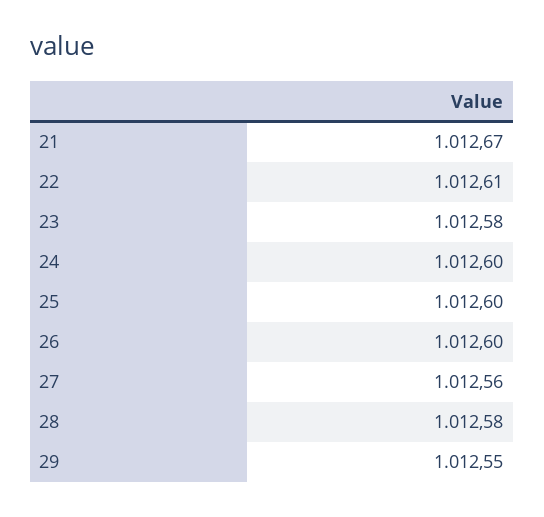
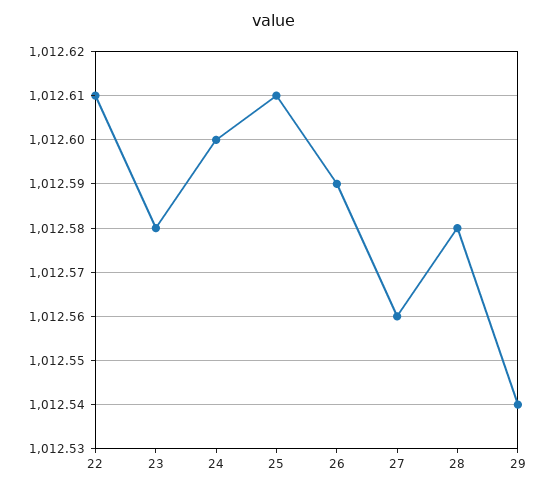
21: 1012.67 -> none
25: 1012.6 -> 1012.61
26: 1012.6 -> 1012.59
29: 1012.55 -> 1012.54

